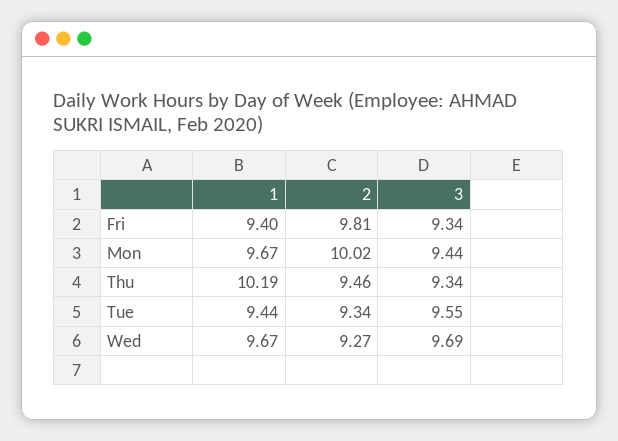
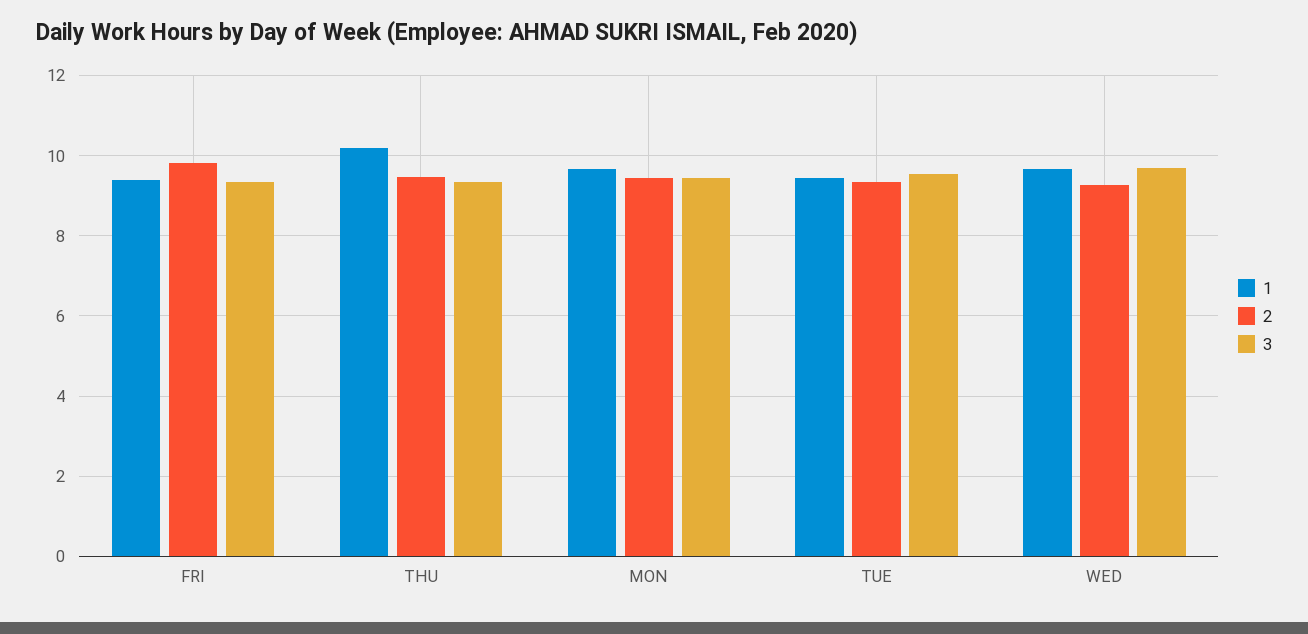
2, Mon: 10.02 -> 9.4

